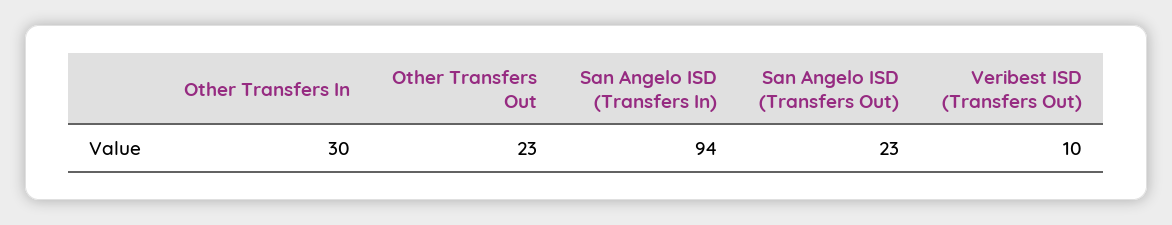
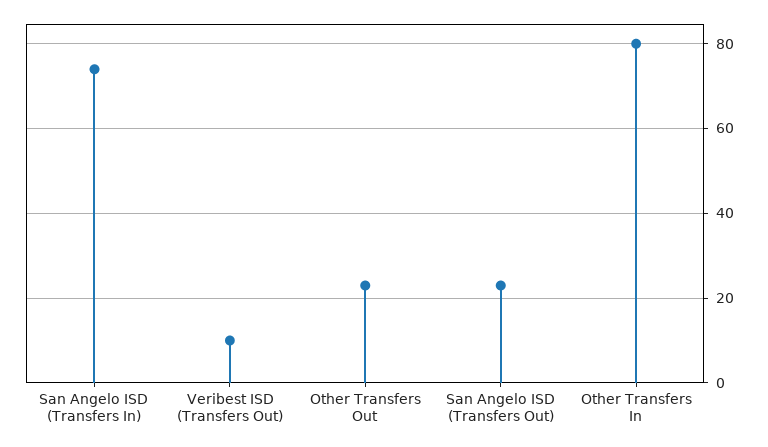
Other Transfers In: 30 -> 80
San Angelo ISD (Transfers In): 94 -> 75

